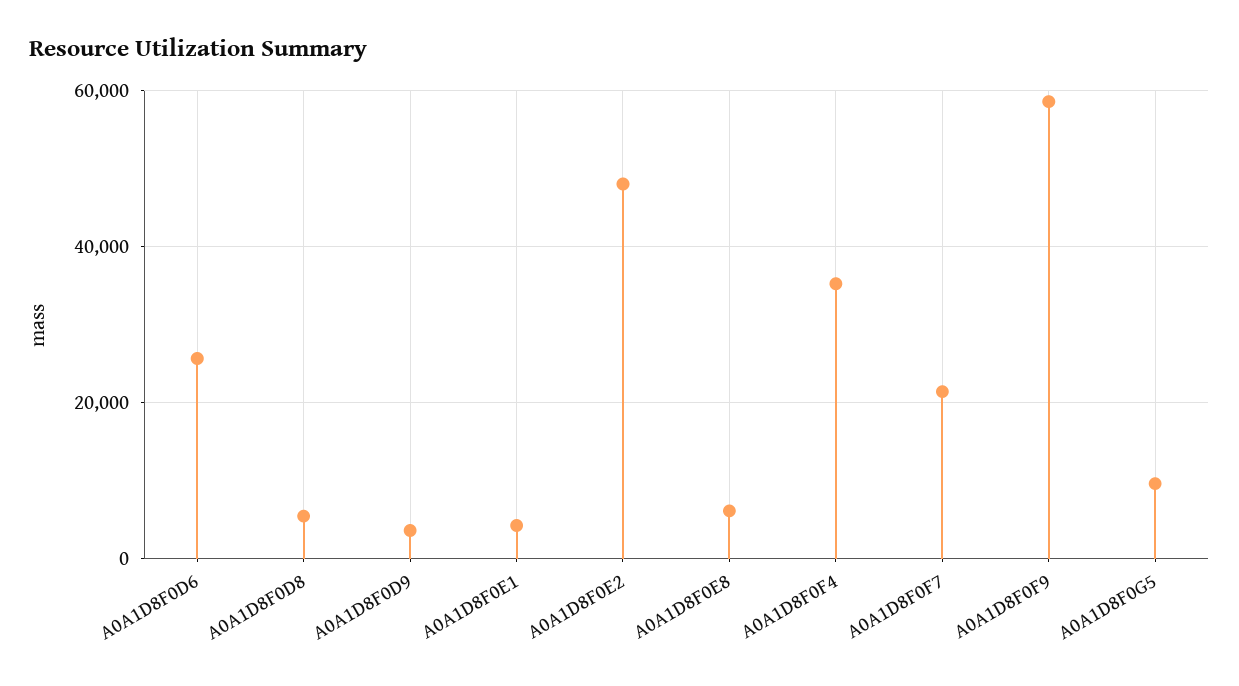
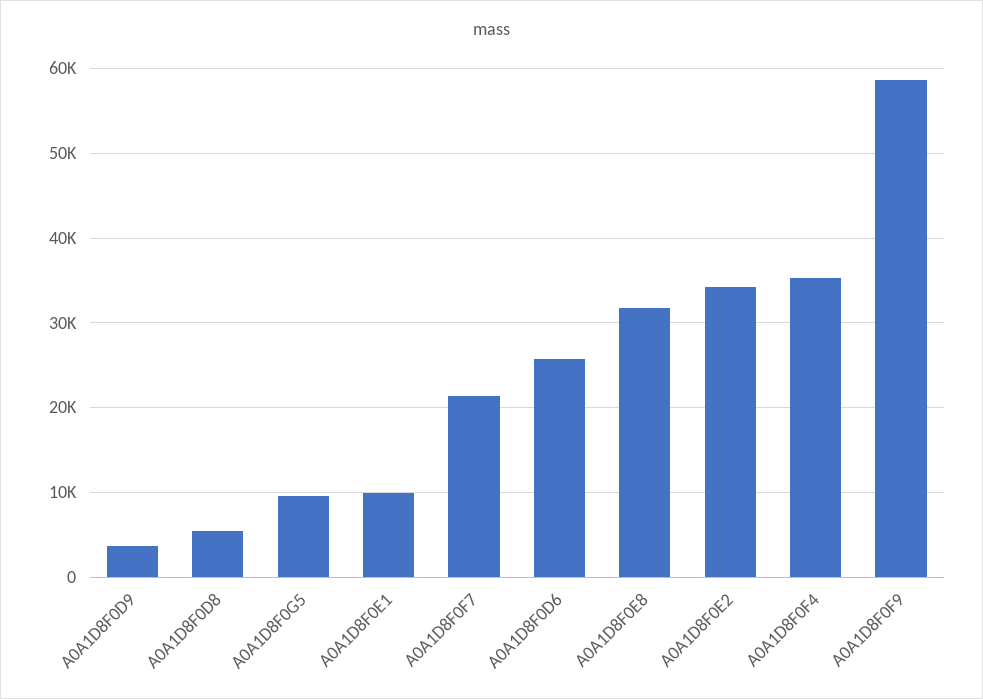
A0A1D8F0E1: 4000 -> 10000
A0A1D8F0E2: 48000 -> 34000
A0A1D8F0E8: 6000 -> 32000

